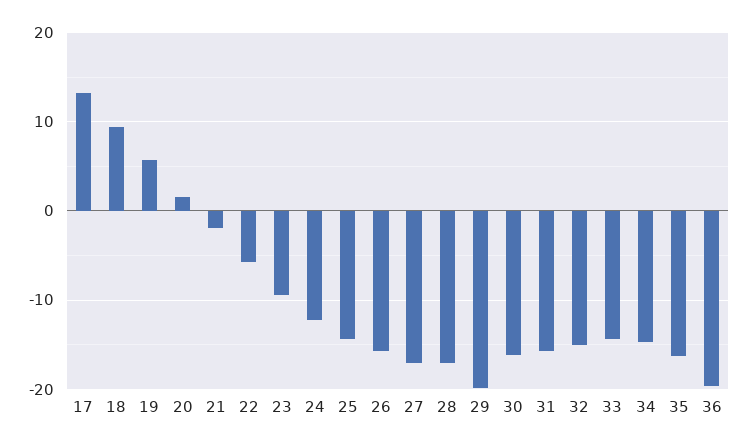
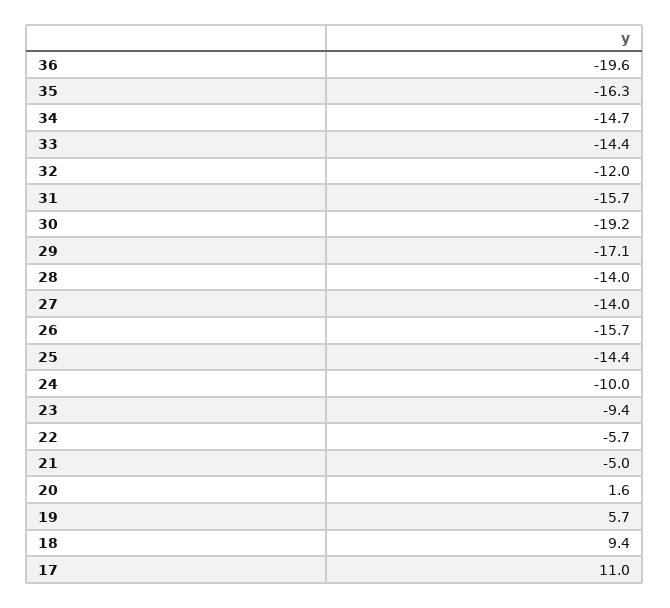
17: 13 -> 11
21: -2 -> -5
24: -12 -> -10
27: -17 -> -14
28: -17 -> -14
29: -20 -> -17.1
30: -16 -> -19.2
32: -15 -> -12

